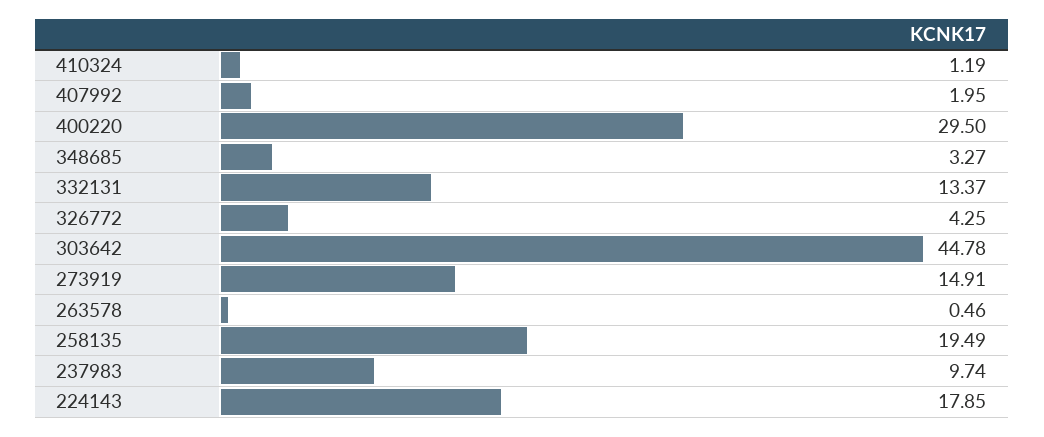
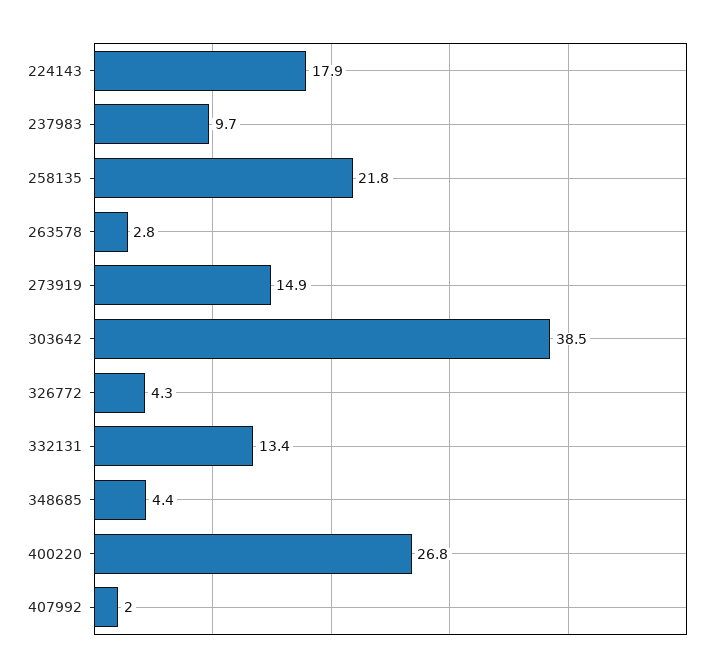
410324: 1.19 -> none
400220: 29.5 -> 26.8
348685: 3.27 -> 4.4
303642: 44.78 -> 38.5
263578: 0.46 -> 2.8
258135: 19.49 -> 21.8

